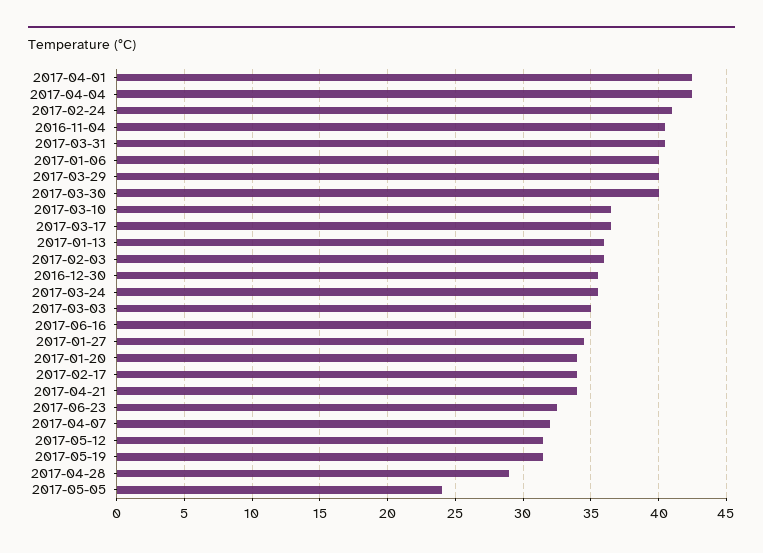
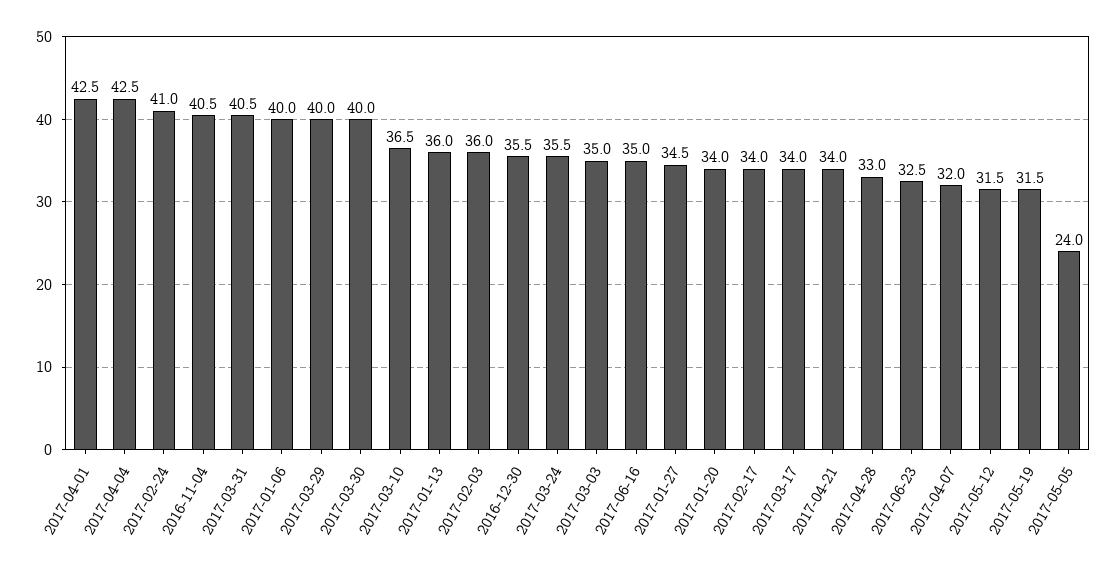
2017-03-17: 36.5 -> 34
2017-04-28: 29 -> 33

